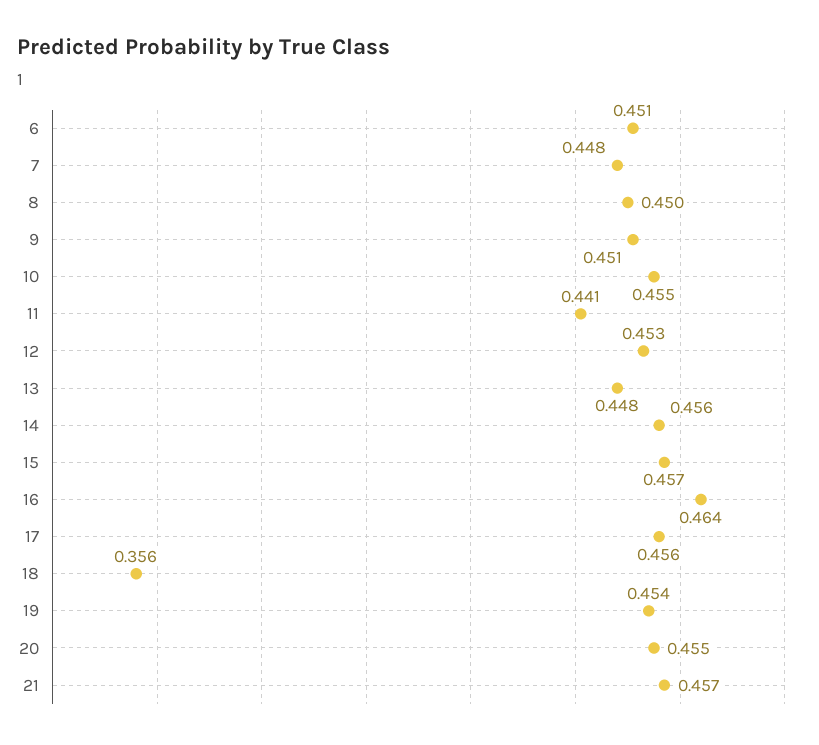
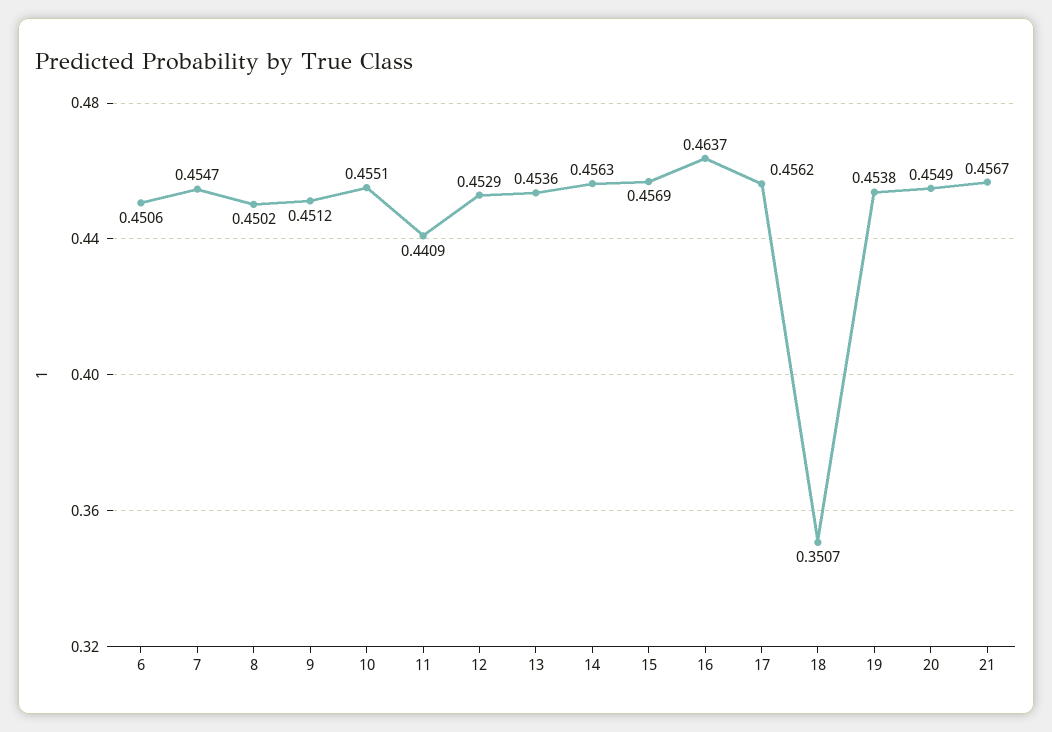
7: 0.448 -> 0.4547
13: 0.448 -> 0.4536
18: 0.356 -> 0.3507

